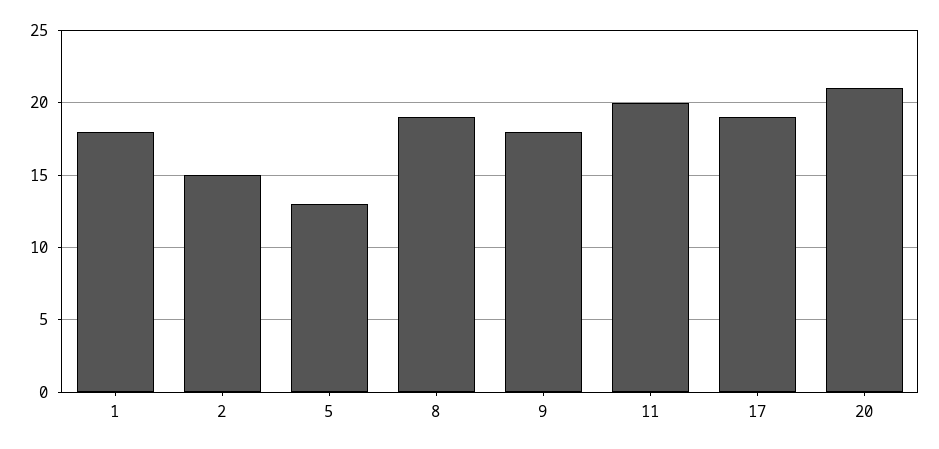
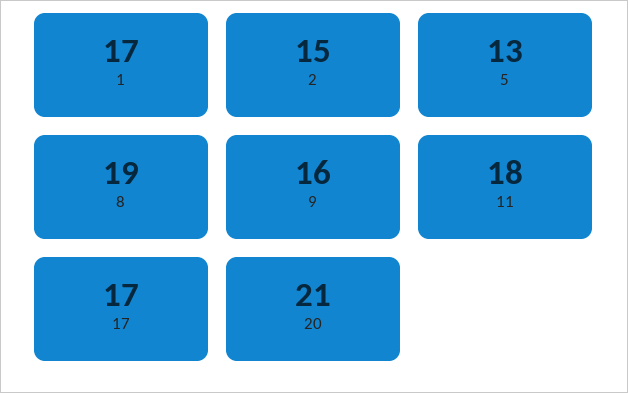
1: 18 -> 17
9: 18 -> 16
11: 20 -> 18
17: 19 -> 17

